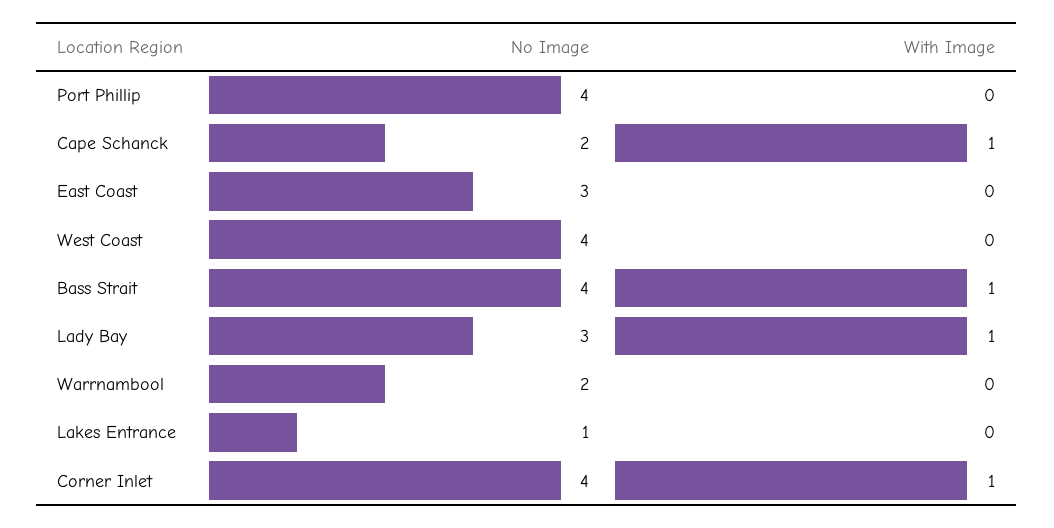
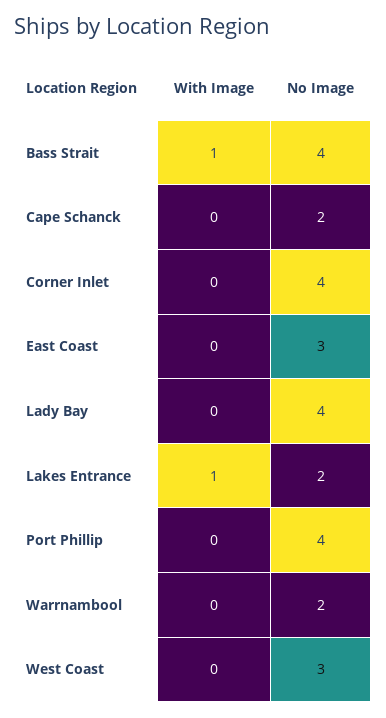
With Image, Cape Schanck: 1 -> 0
No Image, West Coast: 4 -> 3
No Image, Lady Bay: 3 -> 4
With Image, Lady Bay: 1 -> 0
No Image, Lakes Entrance: 1 -> 2
With Image, Lakes Entrance: 0 -> 1
With Image, Corner Inlet: 1 -> 0

